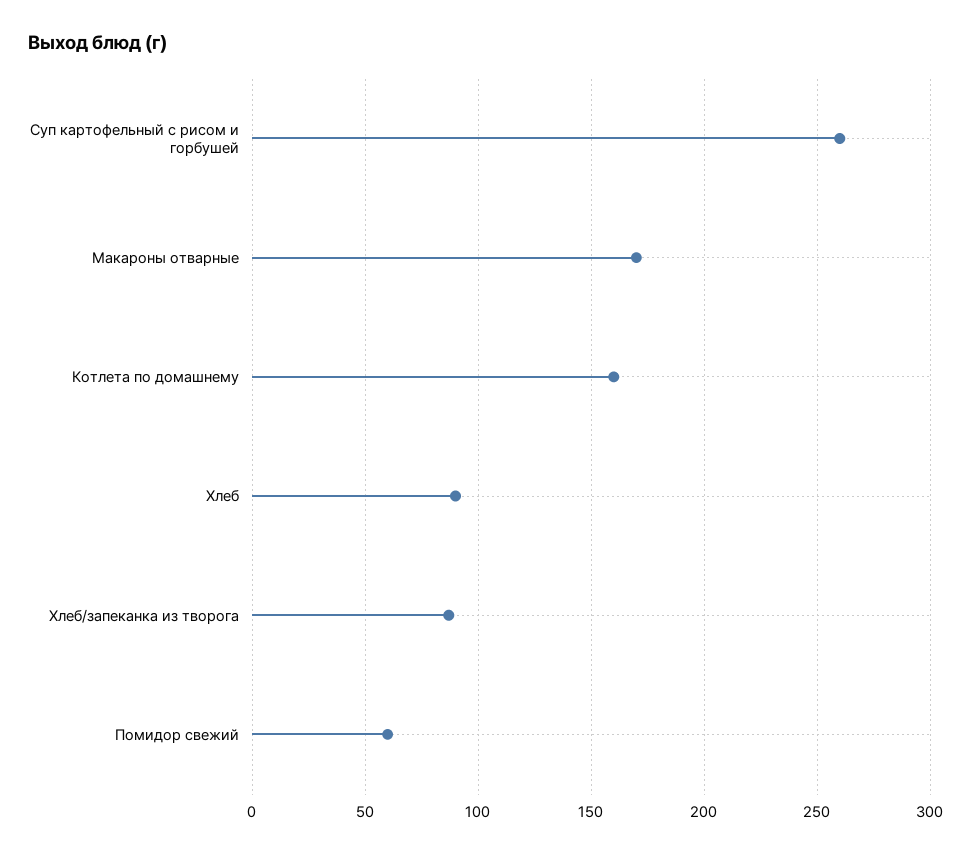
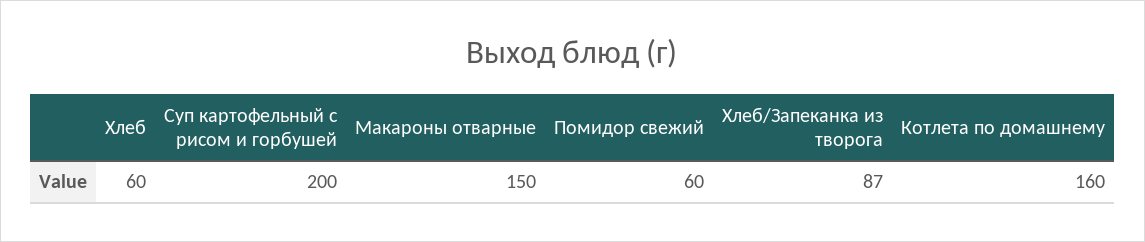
Суп картофельный с рисом и горбушей: 260 -> 200
Макароны отварные: 170 -> 150
Хлеб: 90 -> 60

